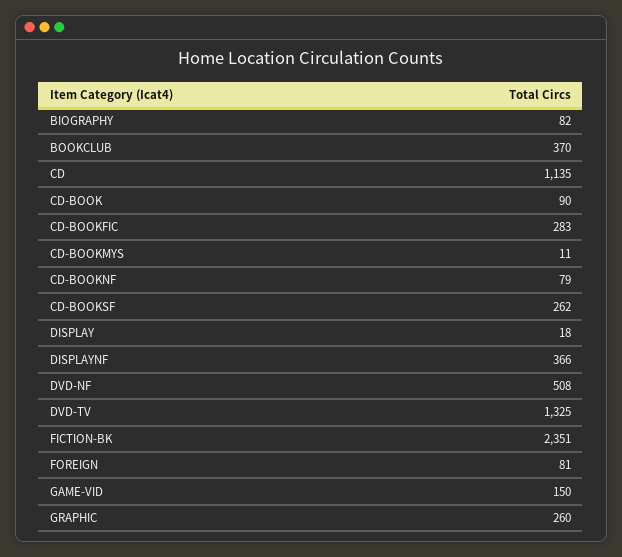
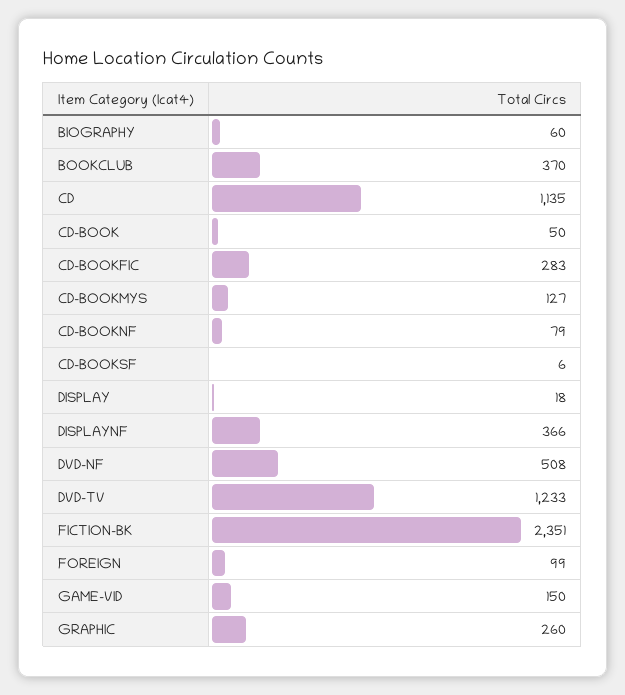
BIOGRAPHY: 82 -> 60
CD-BOOK: 90 -> 50
CD-BOOKMYS: 11 -> 127
CD-BOOKSF: 262 -> 6
DVD-TV: 1325 -> 1233
FOREIGN: 81 -> 99

